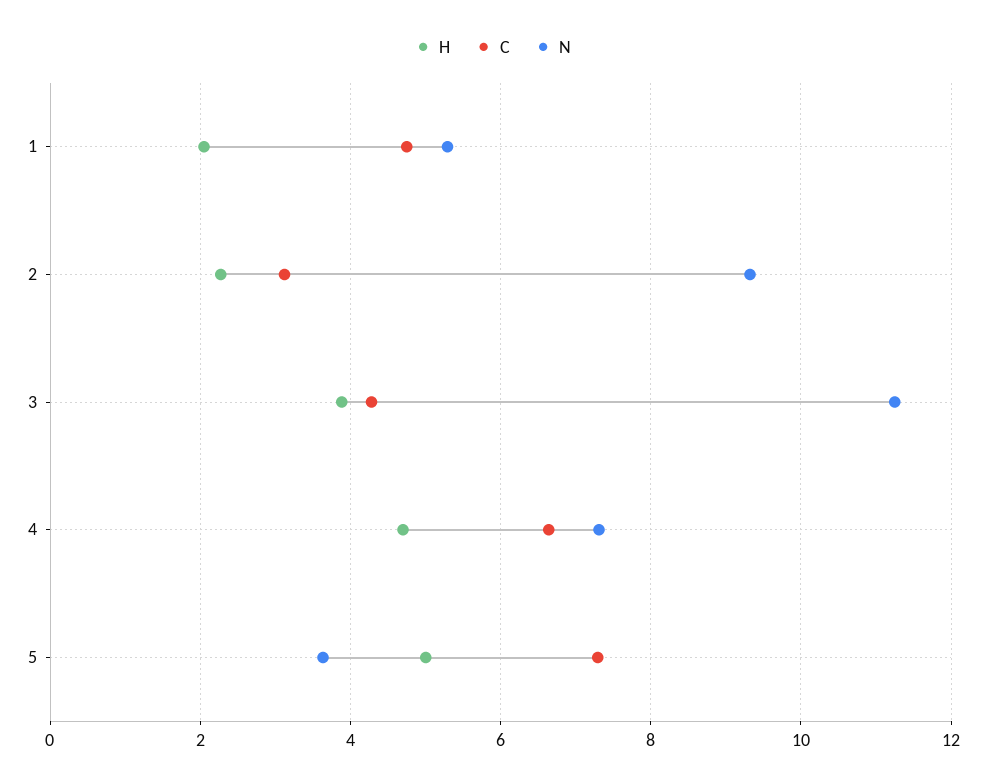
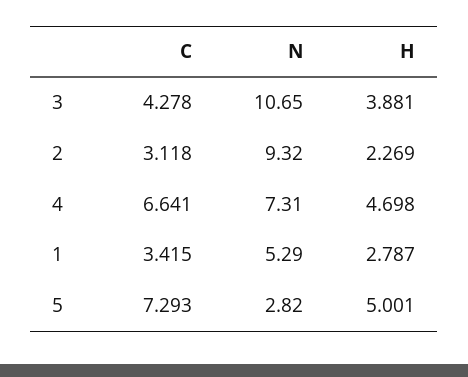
H, 1: 2 -> 2.787
C, 1: 4.8 -> 3.415
N, 3: 11.2 -> 10.65
N, 5: 3.6 -> 2.82

